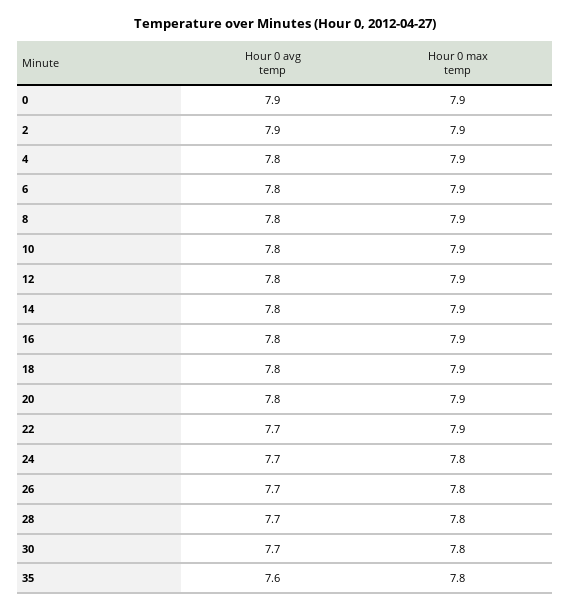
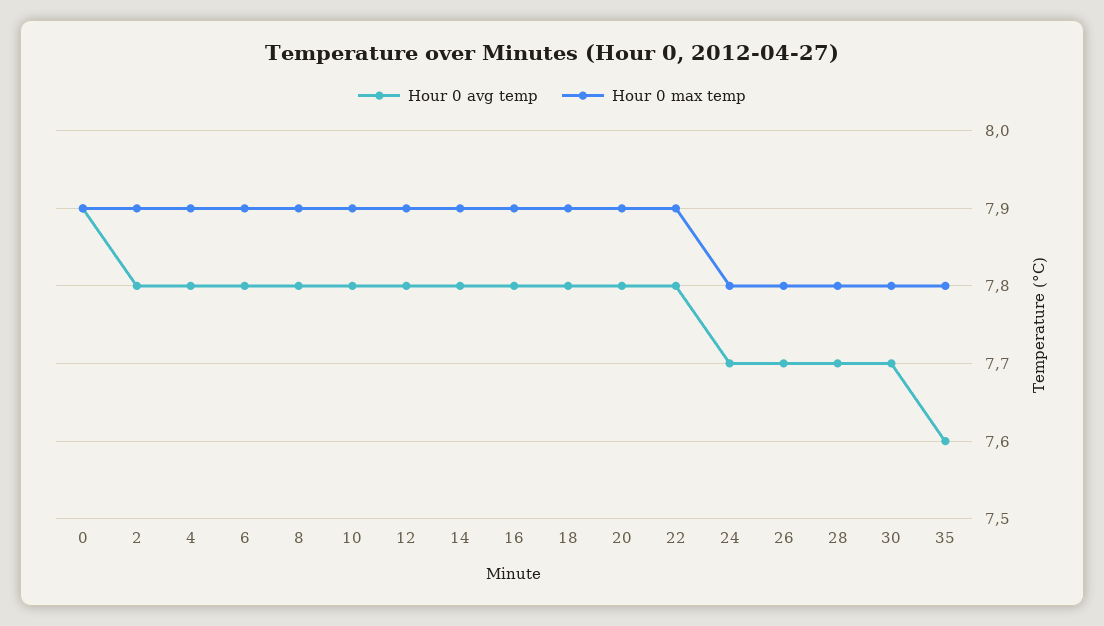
Hour 0 avg temp, 2: 7.9 -> 7.8
Hour 0 avg temp, 22: 7.7 -> 7.8

